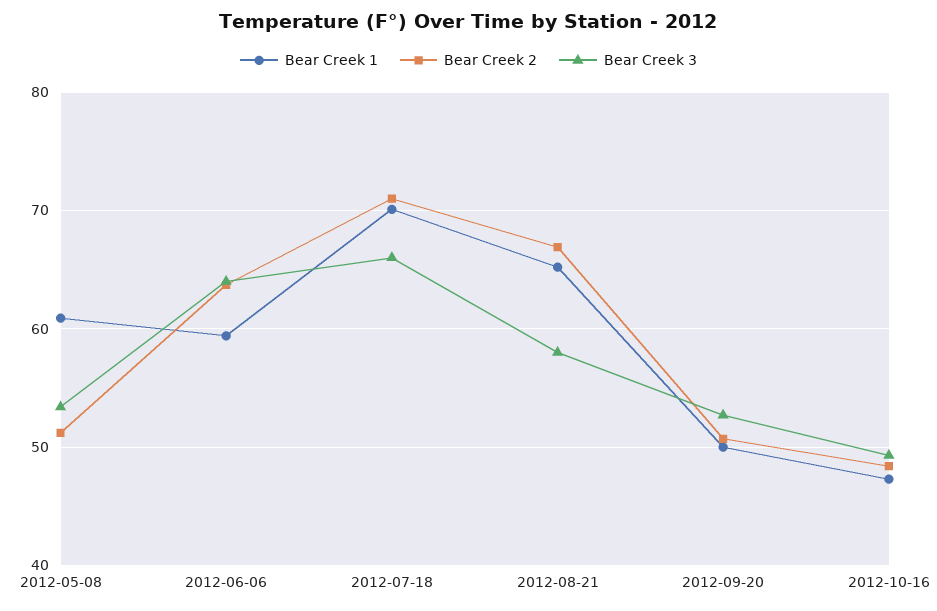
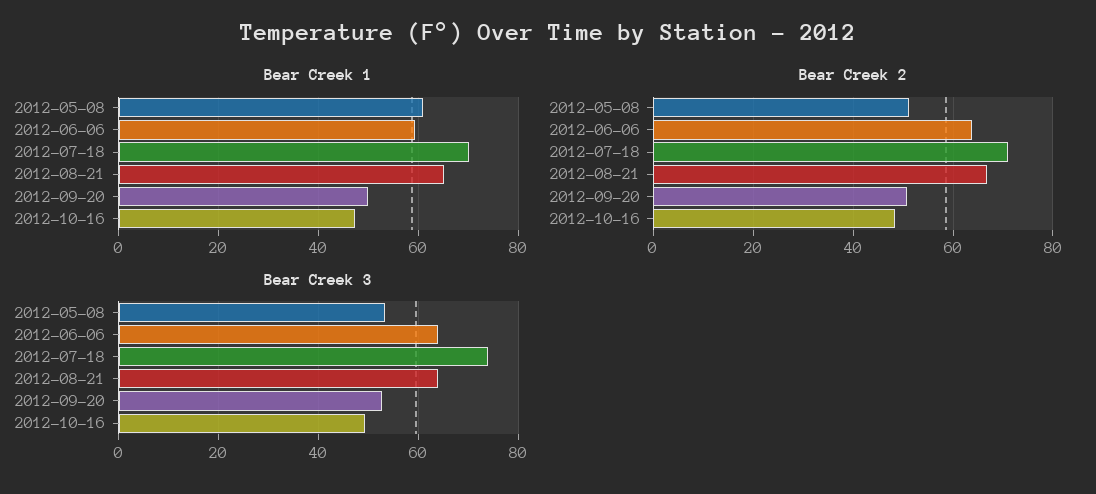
Bear Creek 3, 2012-07-18: 66 -> 74
Bear Creek 3, 2012-08-21: 58 -> 64

